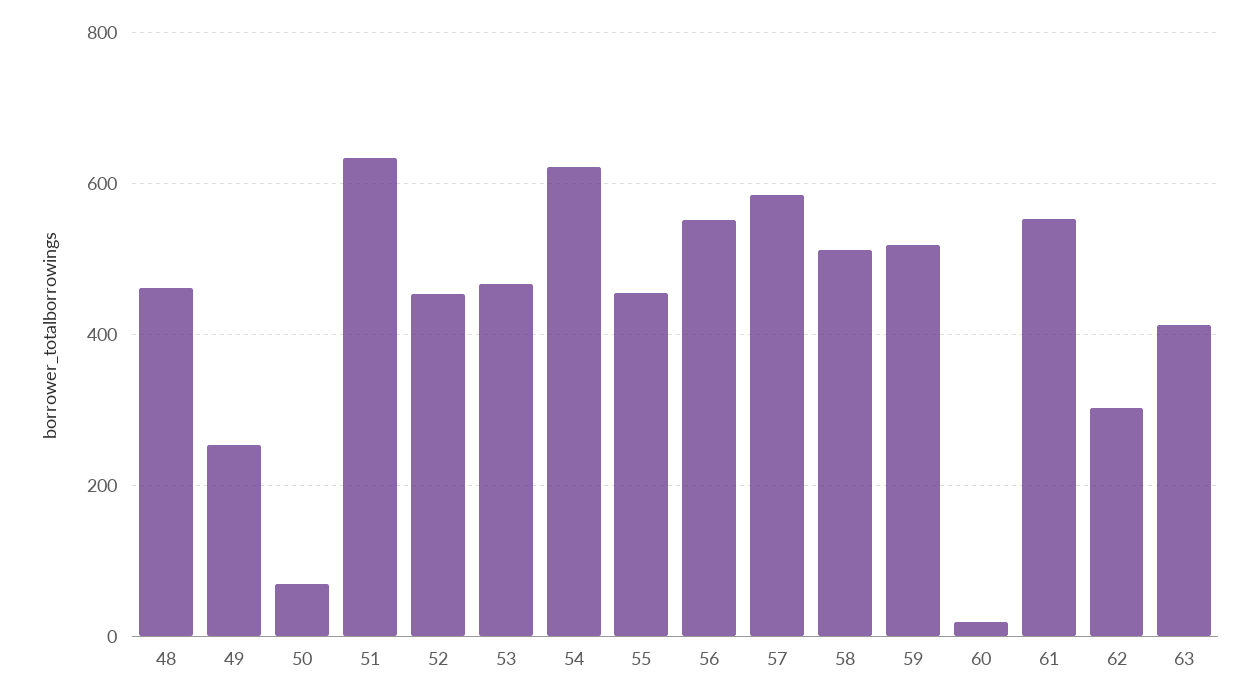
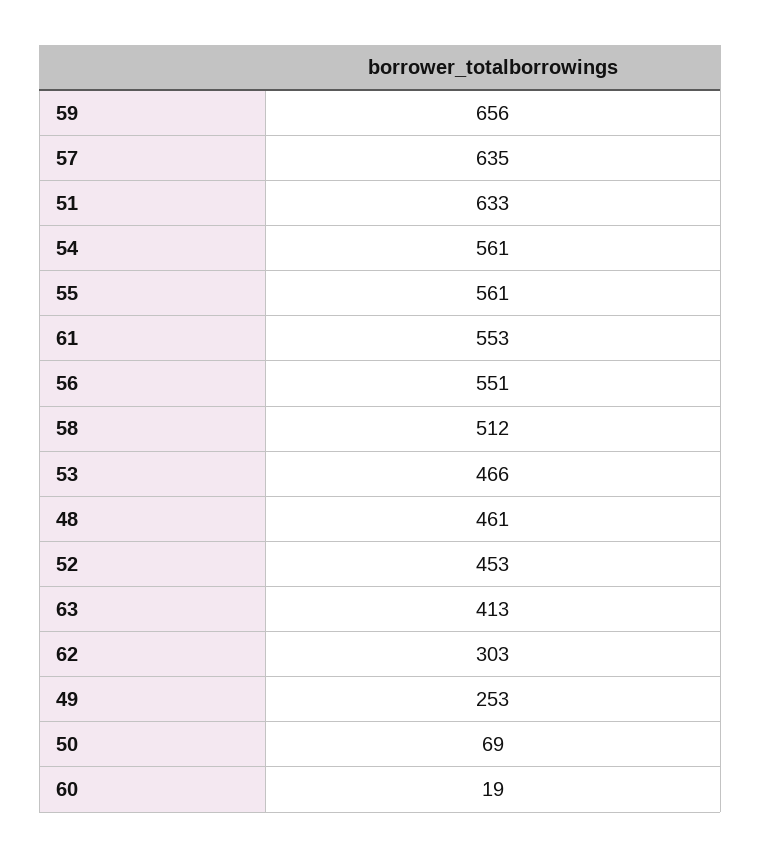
54: 620 -> 561
55: 460 -> 561
57: 580 -> 635
59: 520 -> 656

